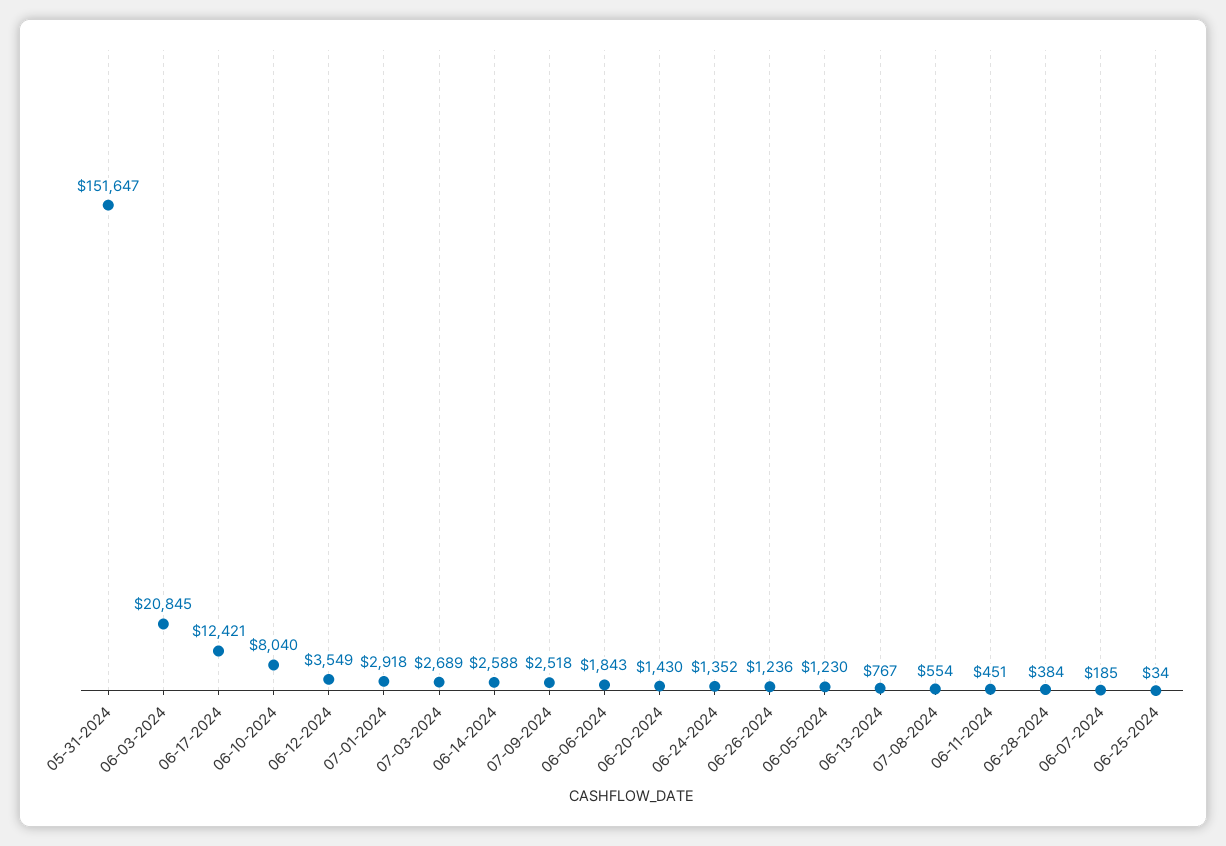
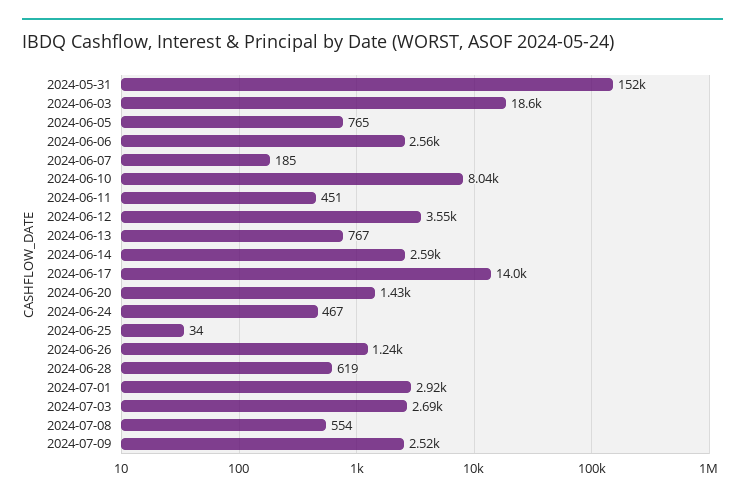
06-03-2024: 20845 -> 18600
06-17-2024: 12421 -> 14000
06-06-2024: 1843 -> 2560
06-24-2024: 1352 -> 467
06-05-2024: 1230 -> 765
06-28-2024: 384 -> 619

